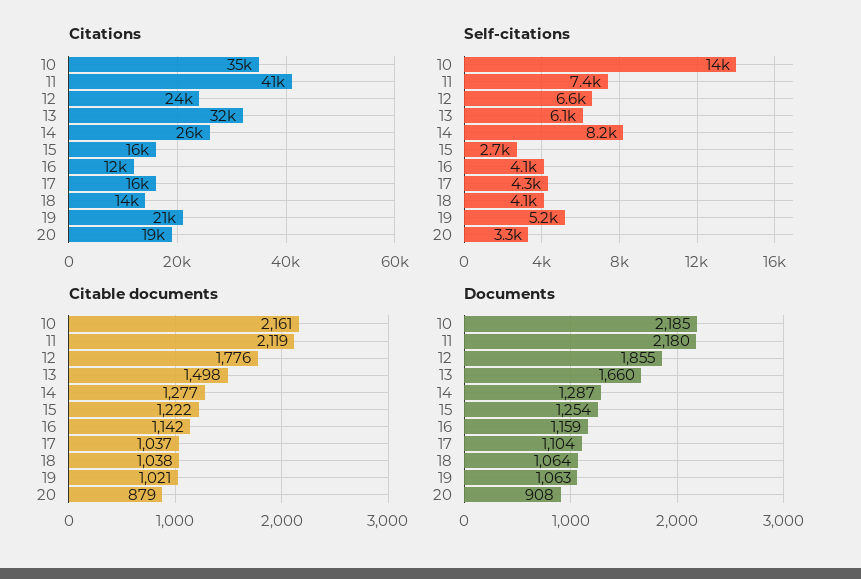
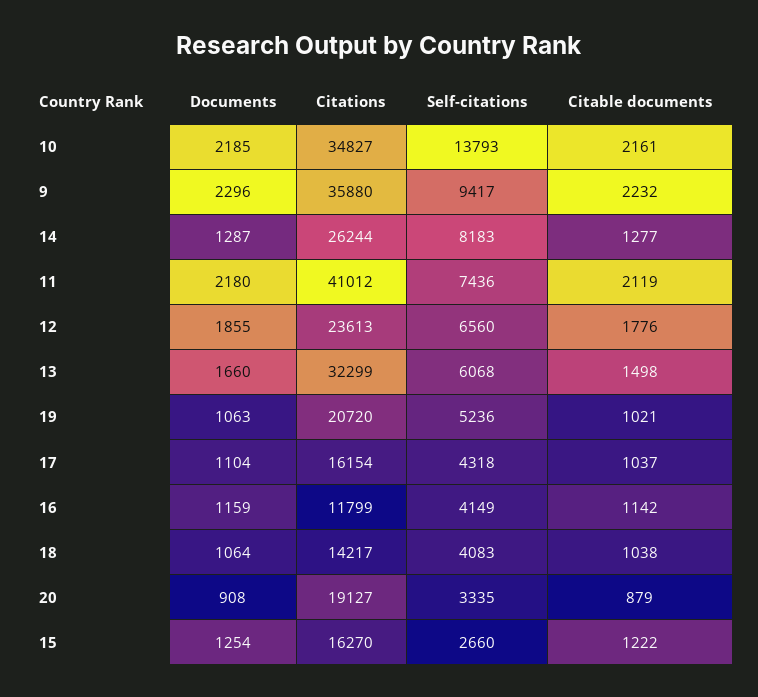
Documents, 9: none -> 2296
Citations, 9: none -> 35880
Self-citations, 9: none -> 9417
Citable documents, 9: none -> 2232

